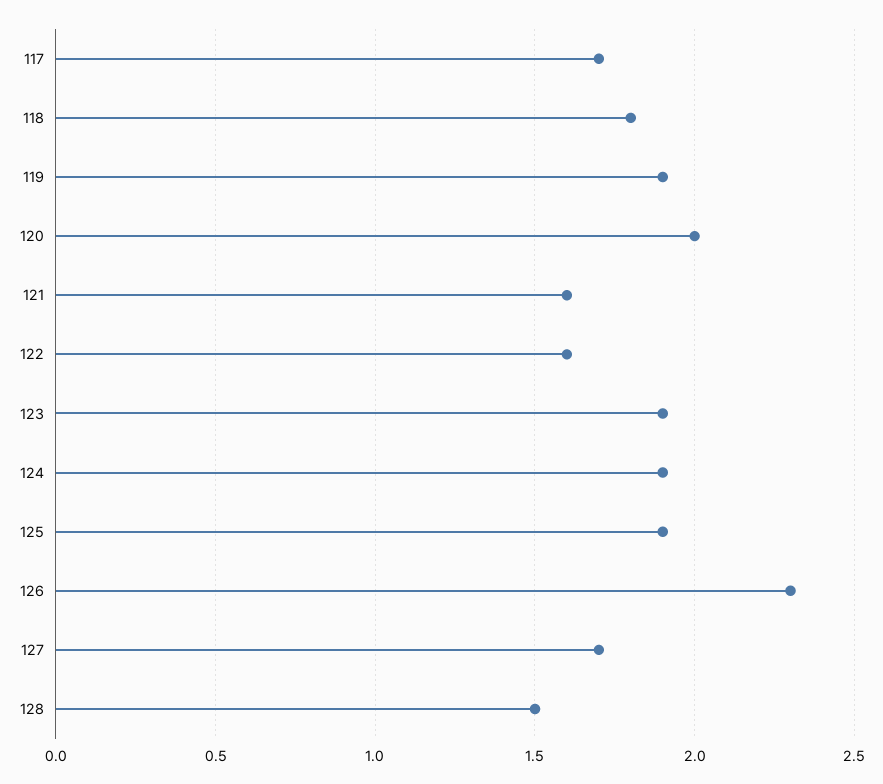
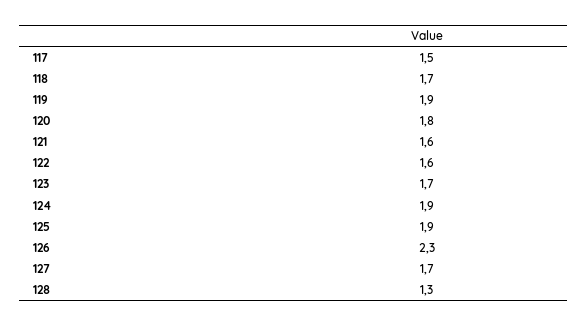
117: 1.7 -> 1.5
118: 1.8 -> 1.7
120: 2 -> 1.8
123: 1.9 -> 1.7
128: 1.5 -> 1.3

